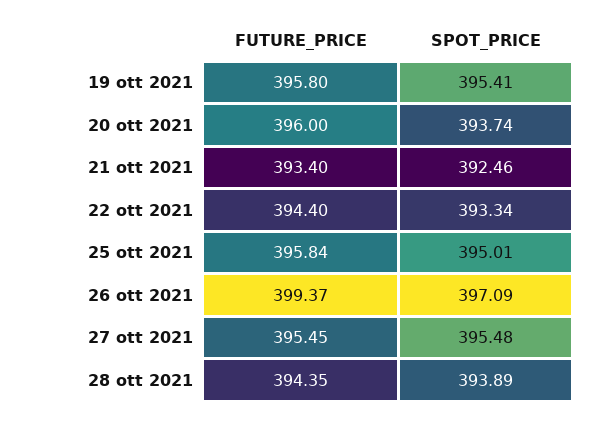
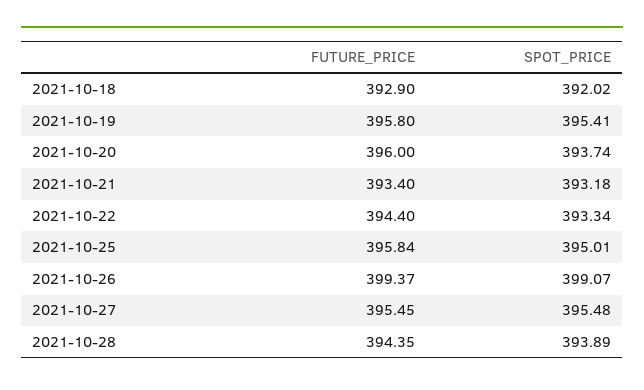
SPOT_PRICE, 21 ott 2021: 392.46 -> 393.18
SPOT_PRICE, 26 ott 2021: 397.09 -> 399.07
FUTURE_PRICE, 2021-10-18: none -> 392.9
SPOT_PRICE, 2021-10-18: none -> 392.02

